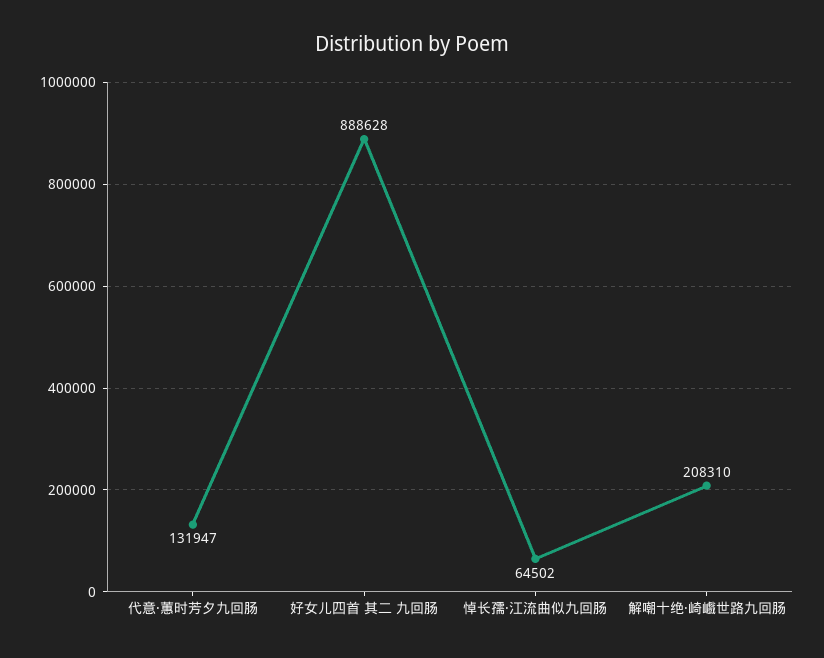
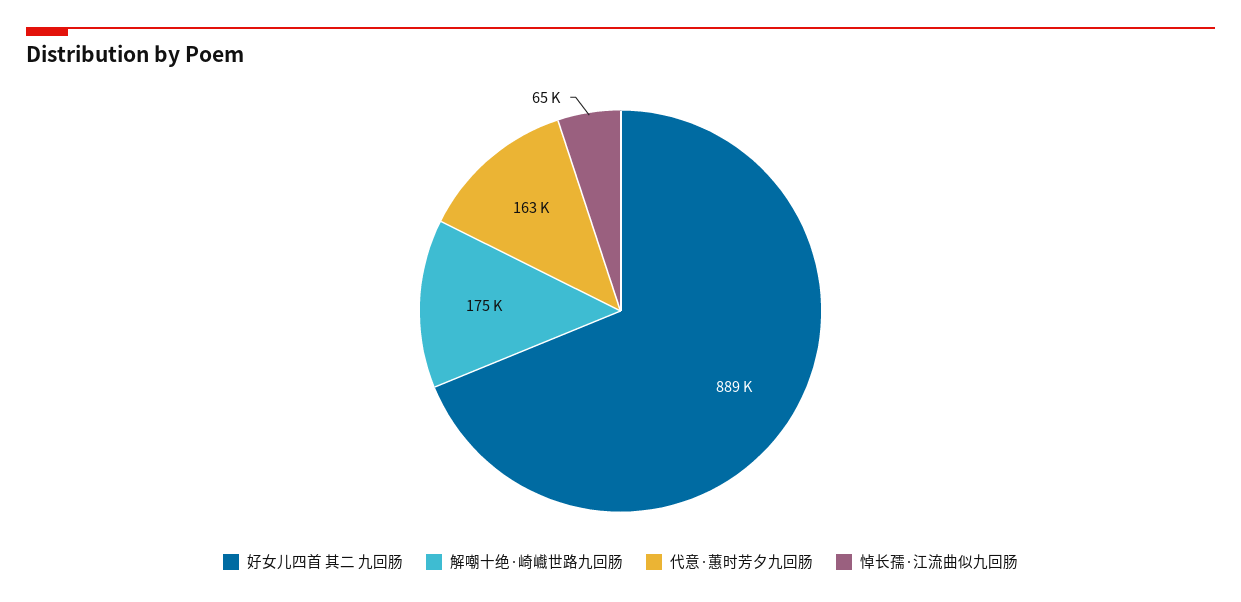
代意·蕙时芳夕九回肠: 131947 -> 163000
解嘲十绝·崎巇世路九回肠: 208310 -> 175000

